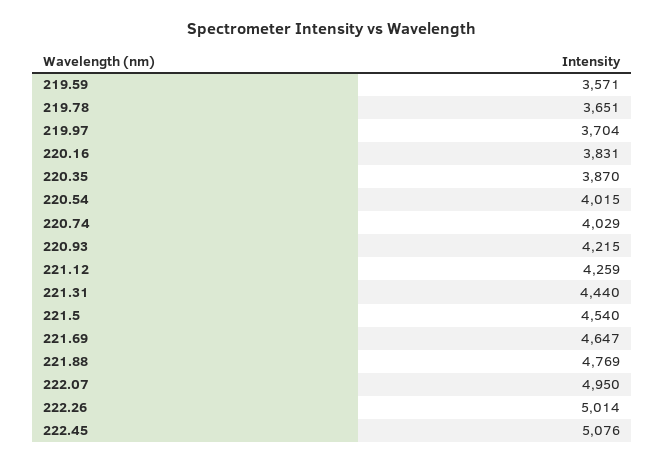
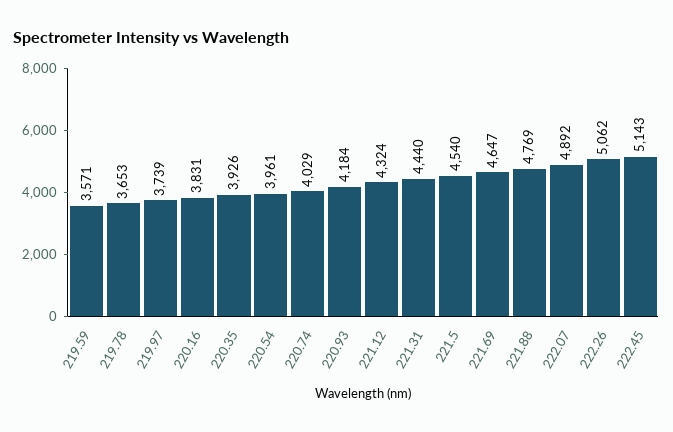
219.78: 3651 -> 3653
219.97: 3704 -> 3739
220.35: 3870 -> 3926
220.54: 4015 -> 3961
220.93: 4215 -> 4184
221.12: 4259 -> 4324
222.07: 4950 -> 4892
222.26: 5014 -> 5062
222.45: 5076 -> 5143

